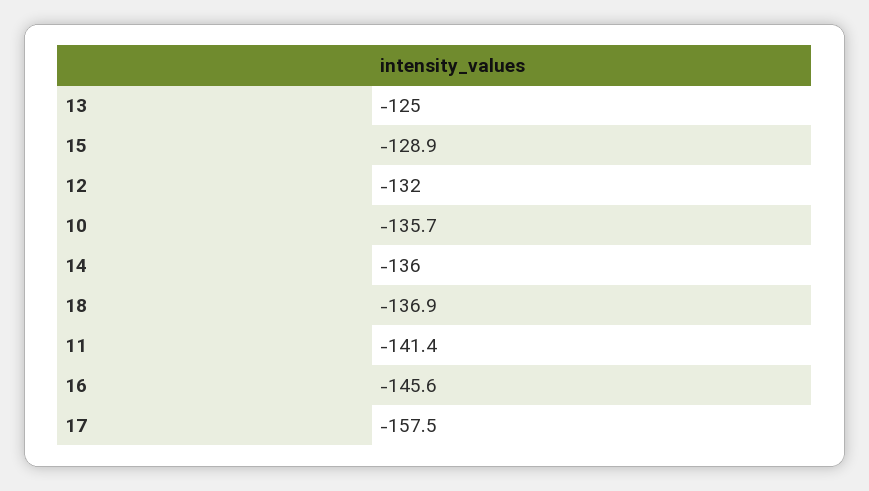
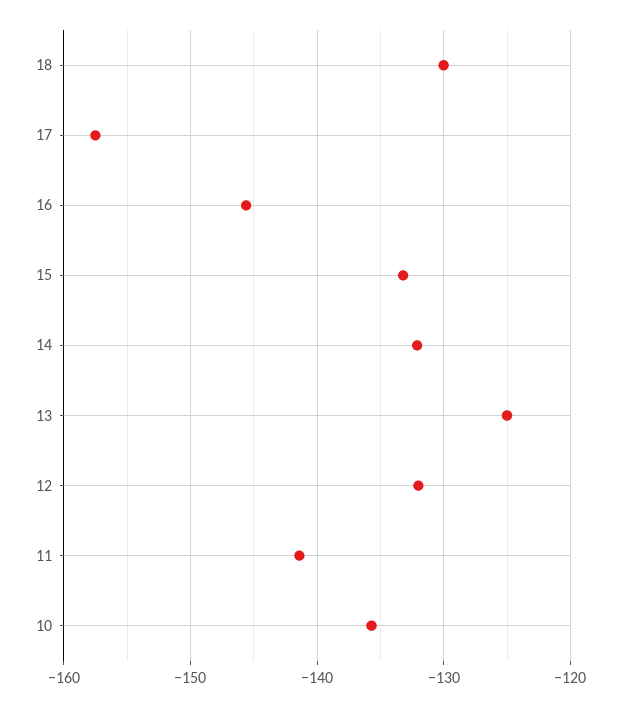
15: -128.9 -> -133
14: -136 -> -132
18: -136.9 -> -130

